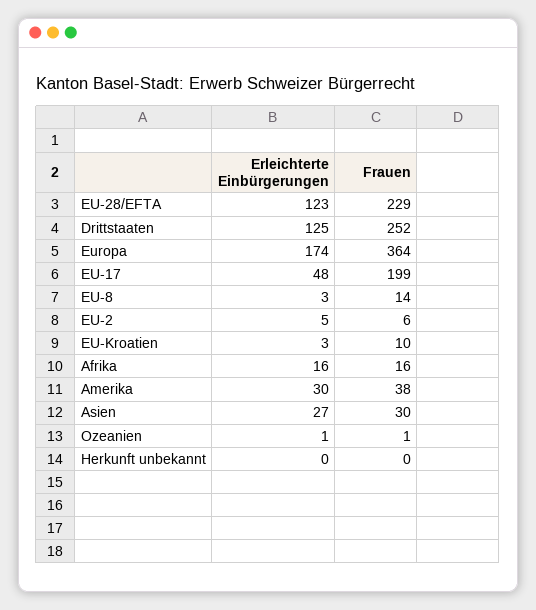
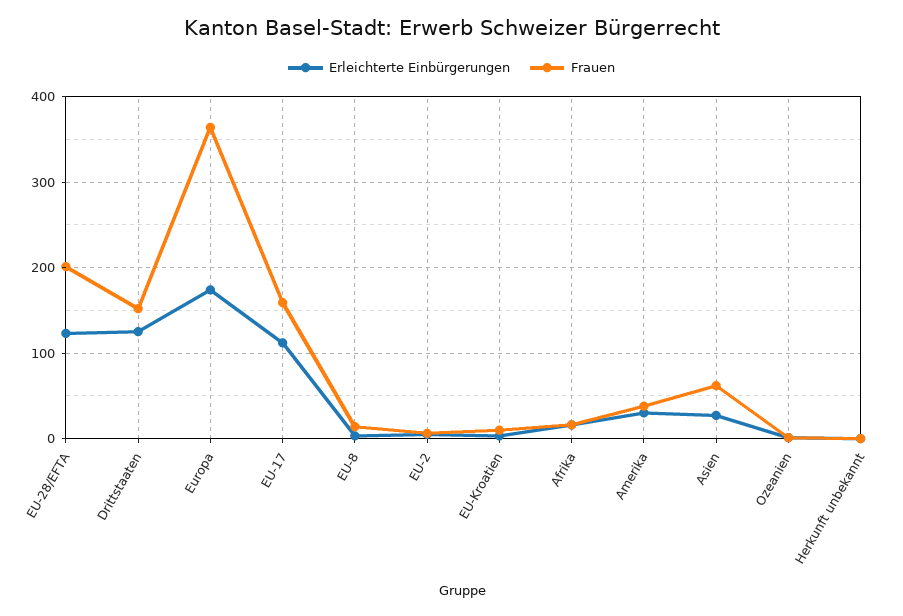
Frauen, EU-28/EFTA: 229 -> 200
Frauen, Drittstaaten: 252 -> 150
Erleichterte Einbürgerungen, EU-17: 48 -> 110
Frauen, EU-17: 199 -> 160
Frauen, Asien: 30 -> 60

